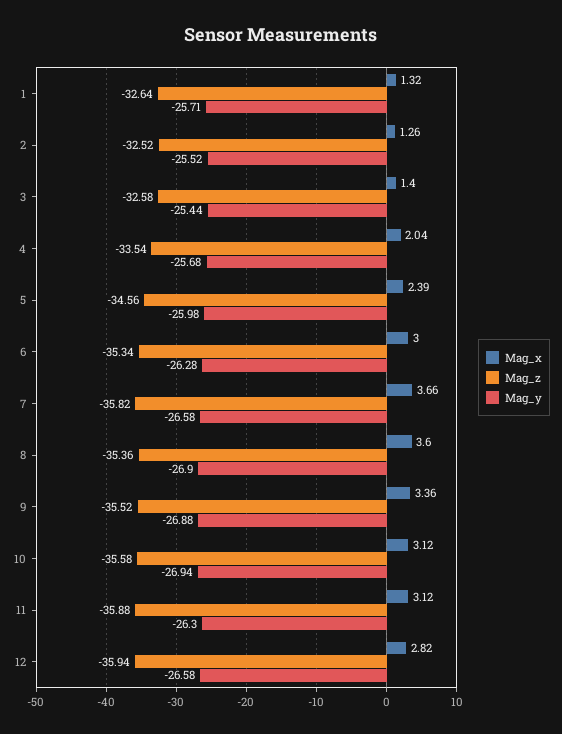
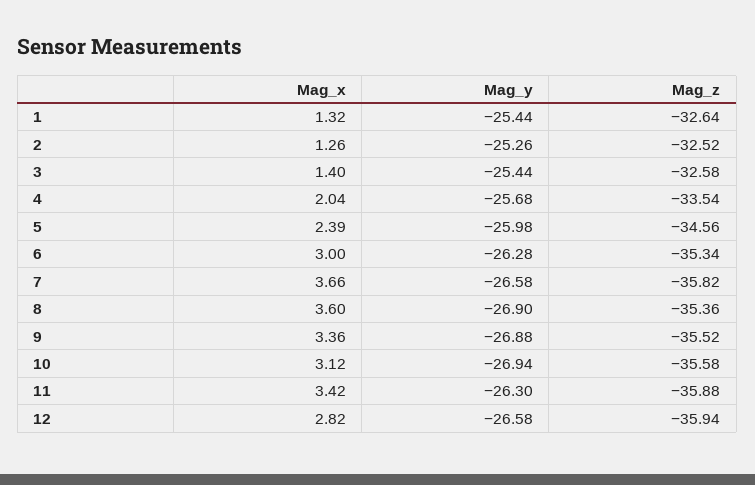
Mag_y, 1: -25.71 -> -25.44
Mag_y, 2: -25.52 -> -25.26
Mag_x, 11: 3.12 -> 3.42

